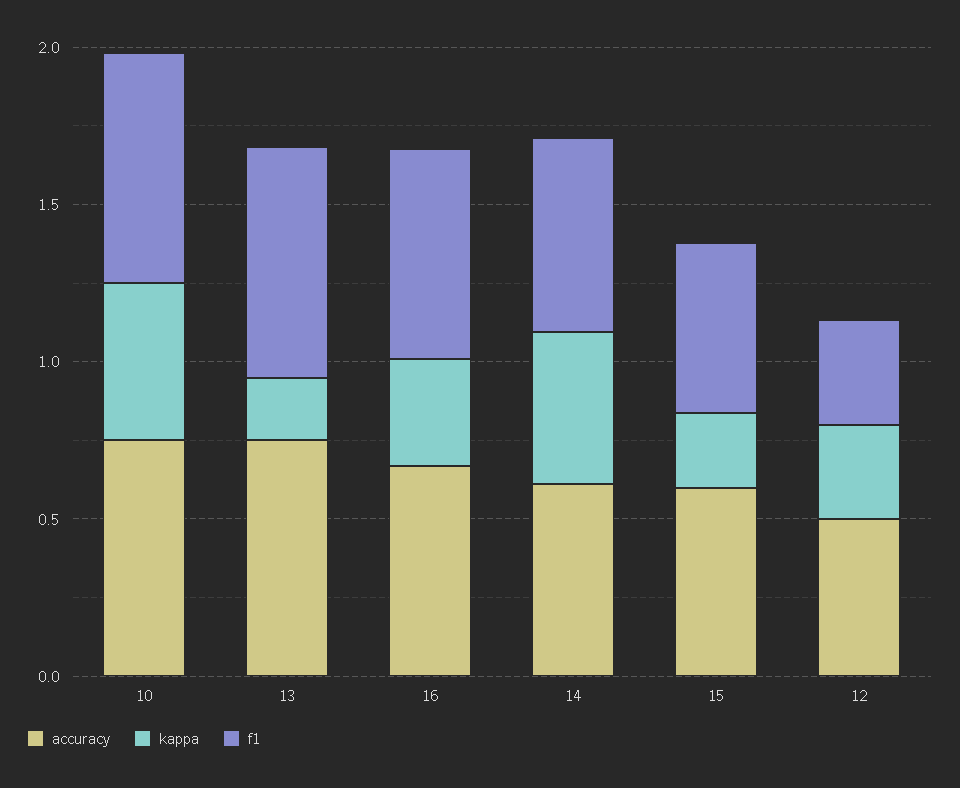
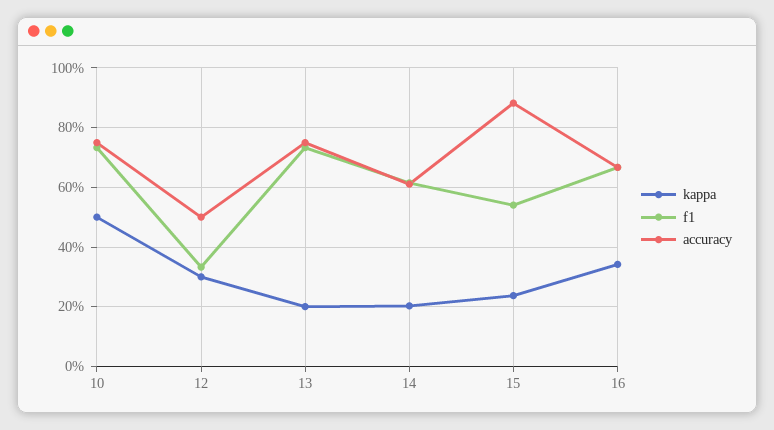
kappa, 14: 0.5 -> 0.2
accuracy, 15: 0.6 -> 0.875

